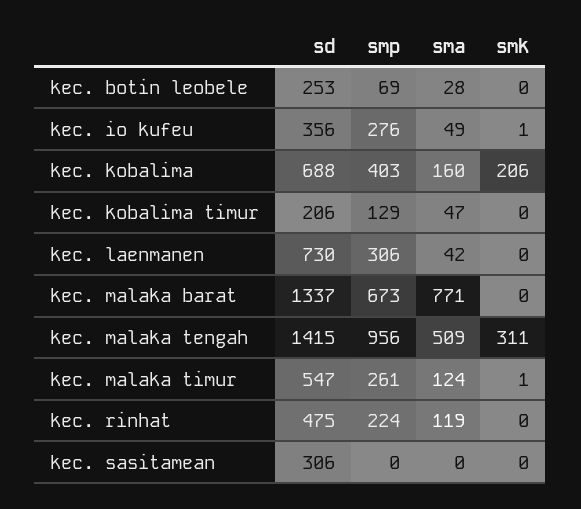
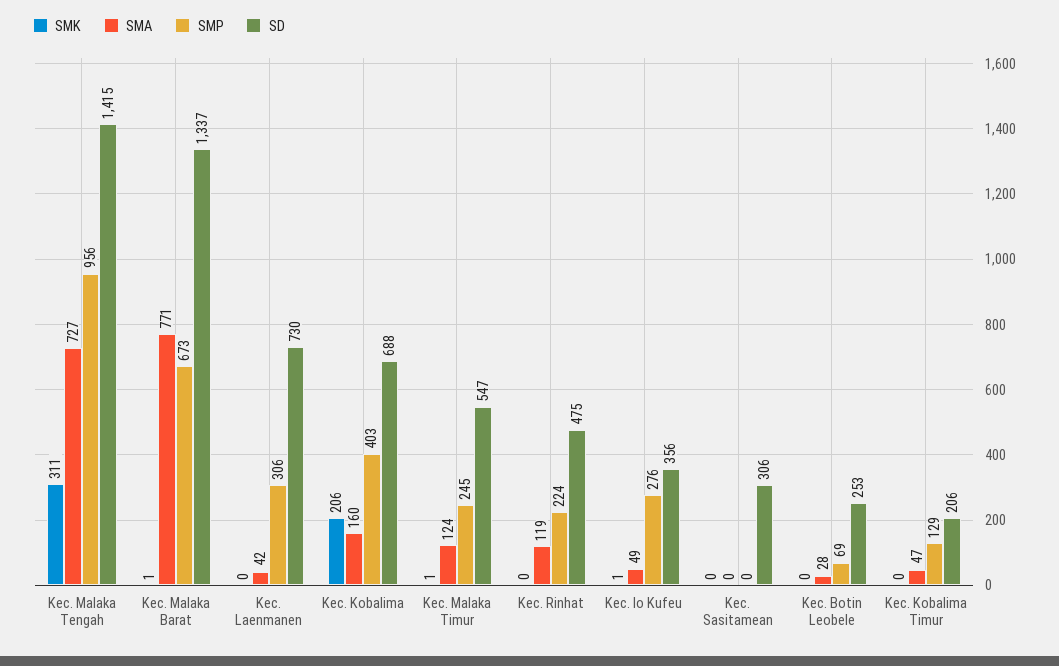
smk, kec. malaka barat: 0 -> 1
sma, kec. malaka tengah: 509 -> 727
smp, kec. malaka timur: 261 -> 245

